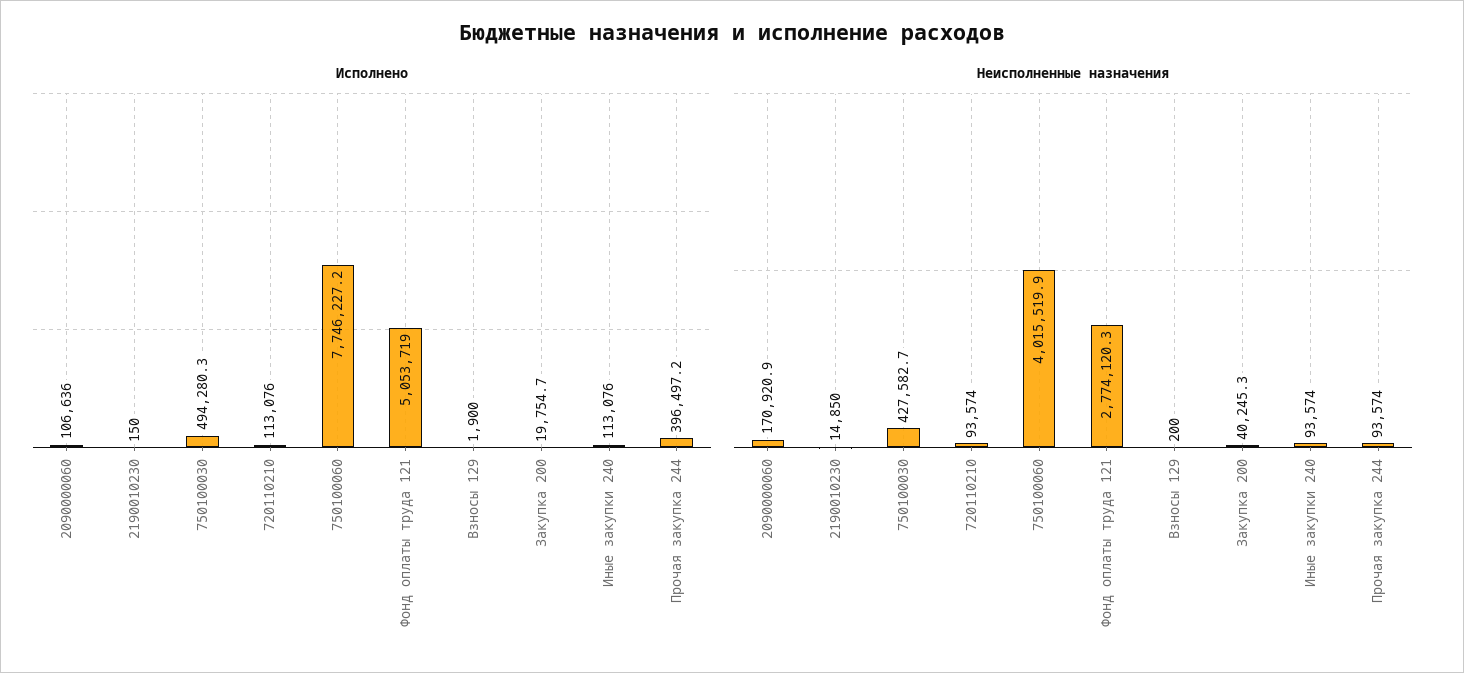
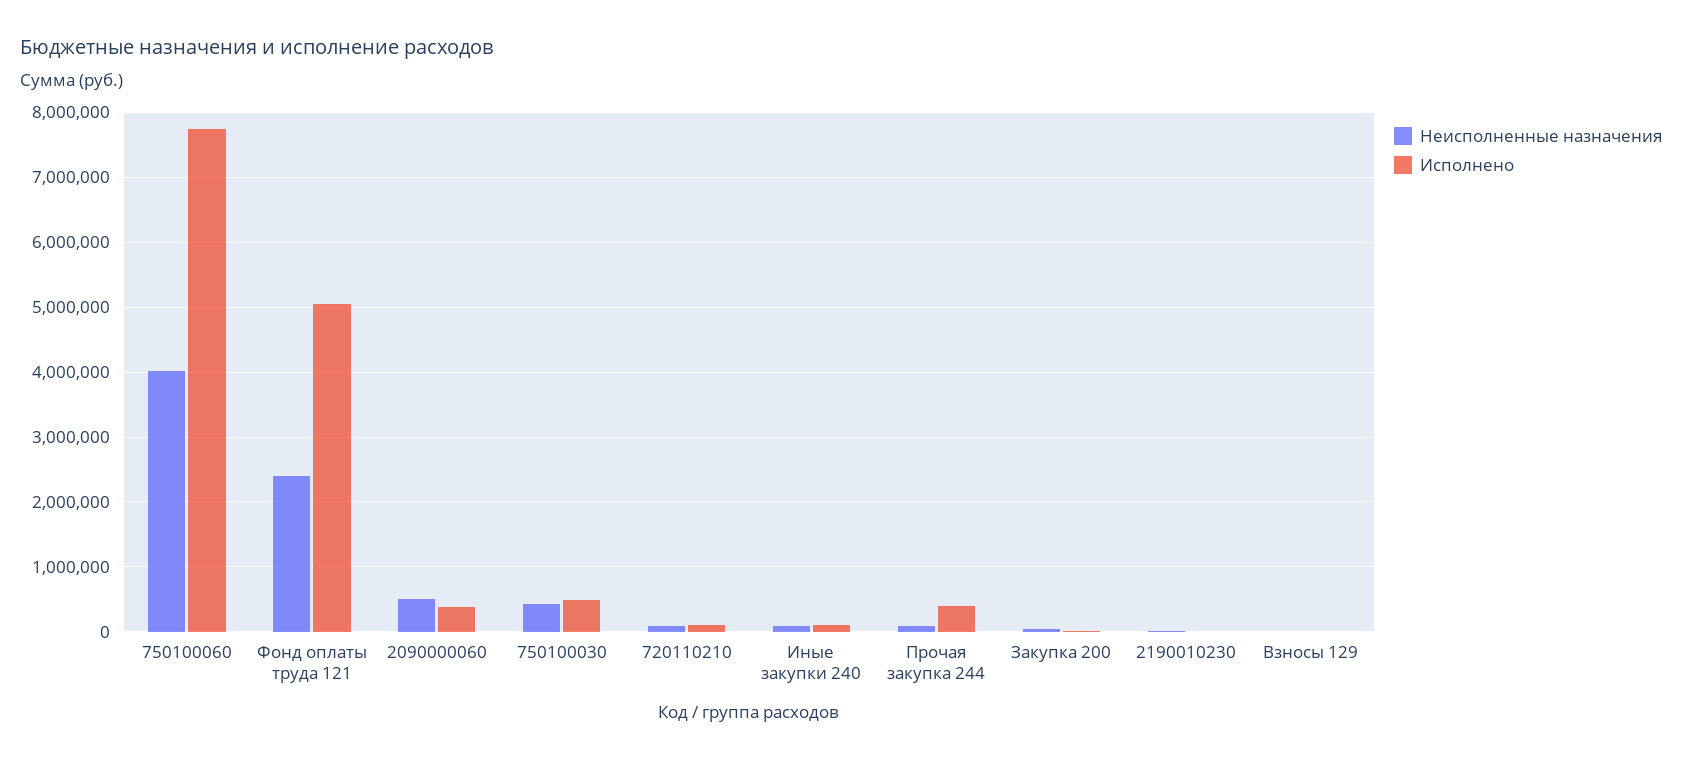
Исполнено, 2090000060: 106636 -> 400000
Неисполненные назначения, 2090000060: 170920.9 -> 500000
Неисполненные назначения, Фонд оплаты труда 121: 2774120.3 -> 2400000

